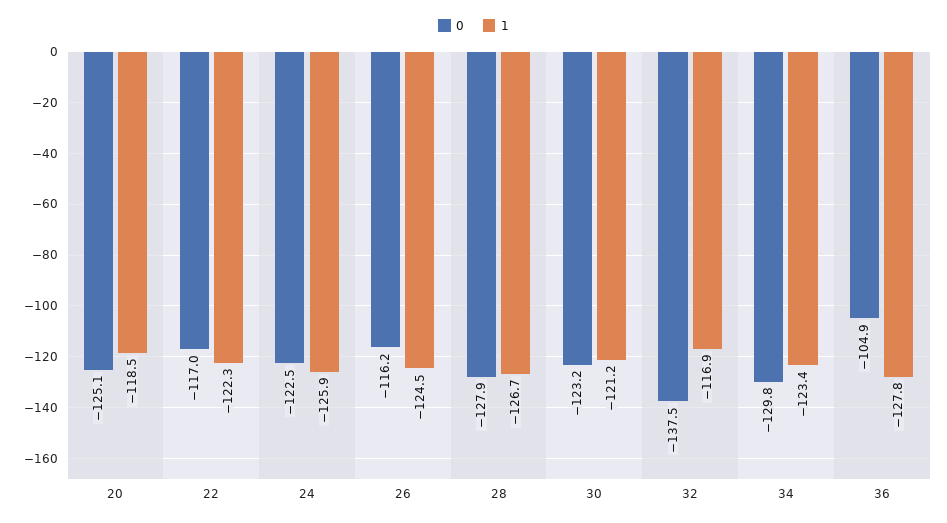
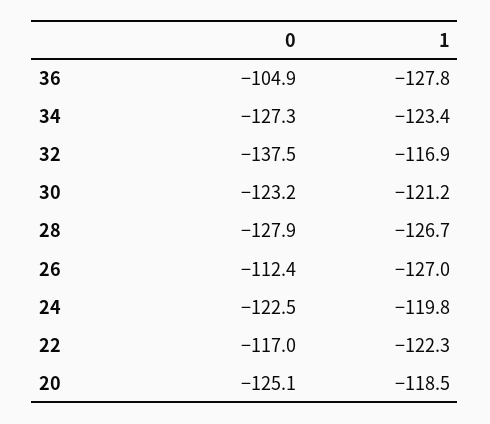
1, 24: -125.9 -> -119.8
0, 26: -116.2 -> -112.4
1, 26: -124.5 -> -127
0, 34: -129.8 -> -127.3

